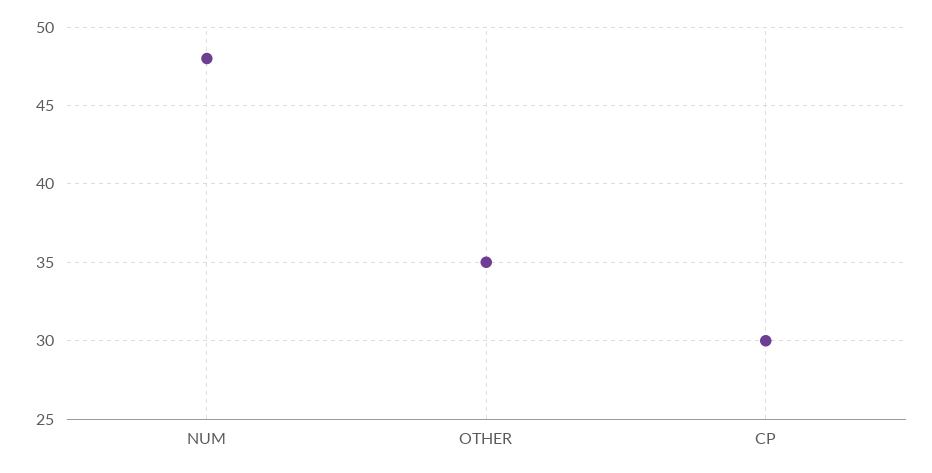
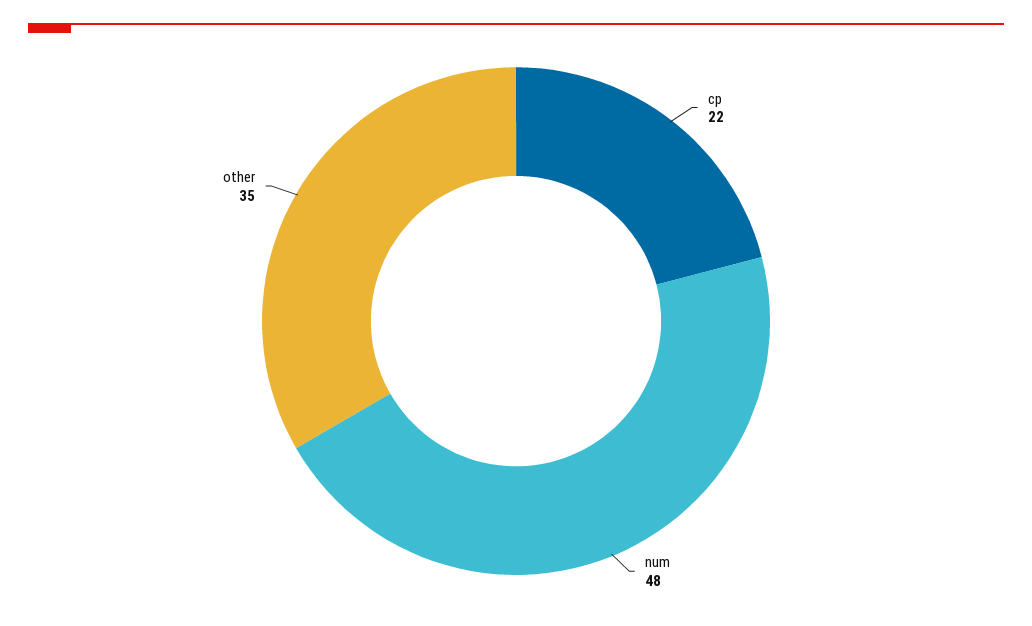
CP: 30 -> 22

